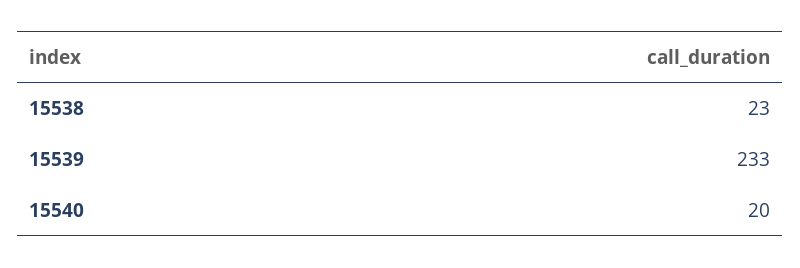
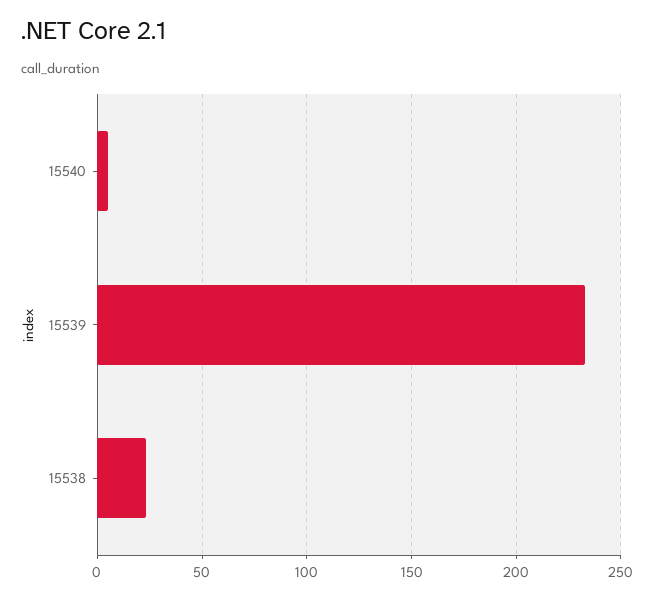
15540: 20 -> 5

